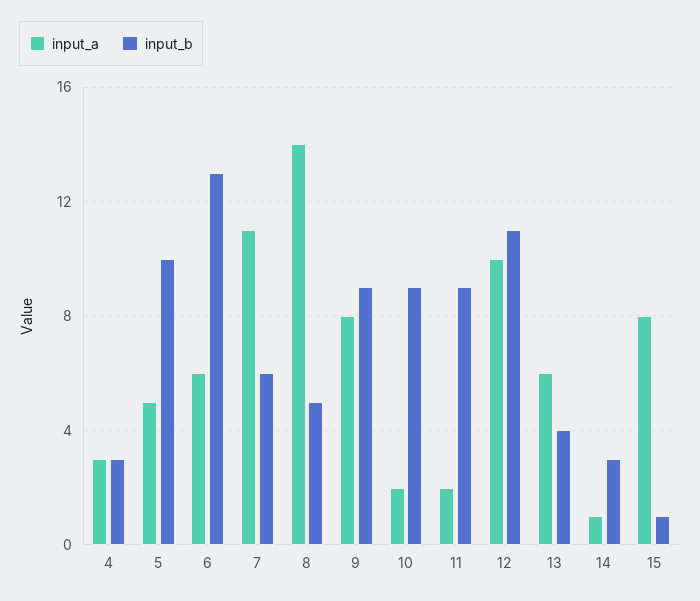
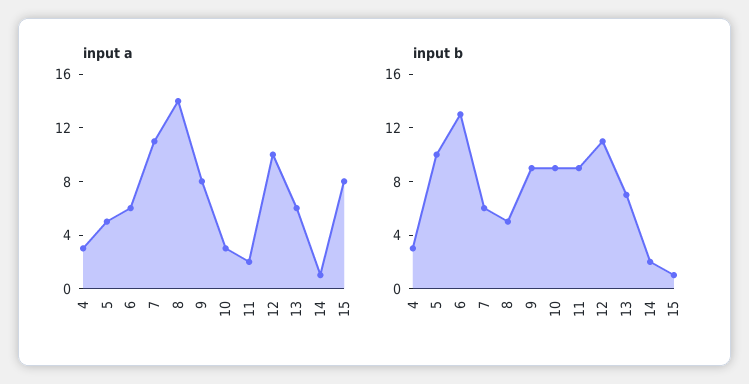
input_a, 10: 2 -> 3
input_b, 13: 4 -> 7
input_b, 14: 3 -> 2

